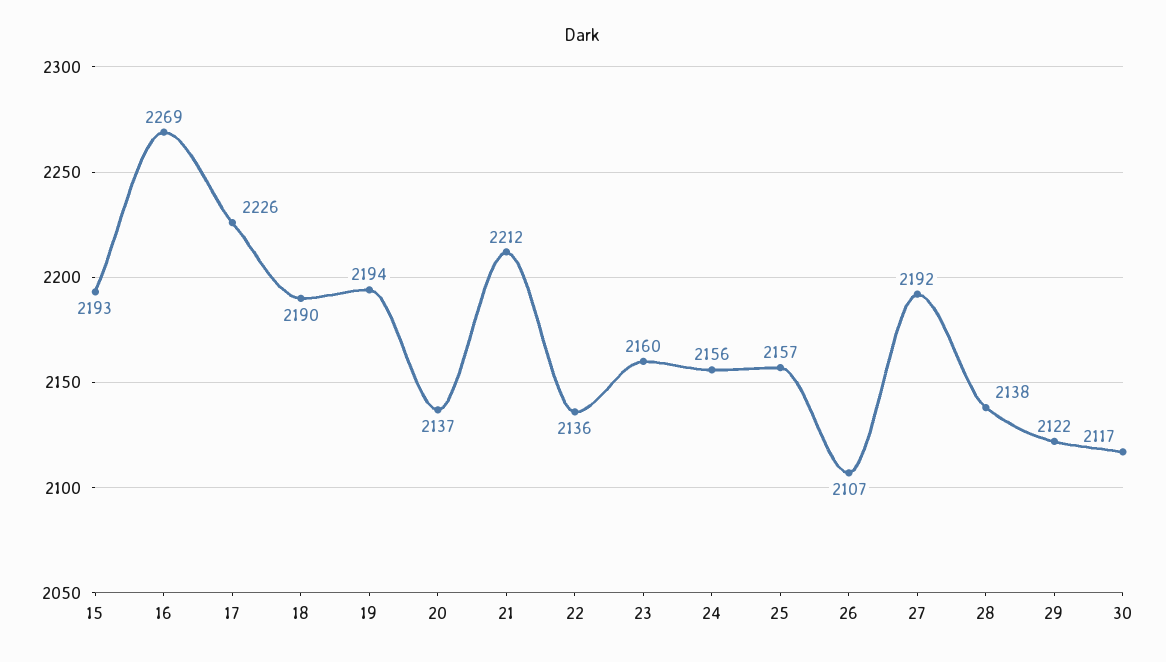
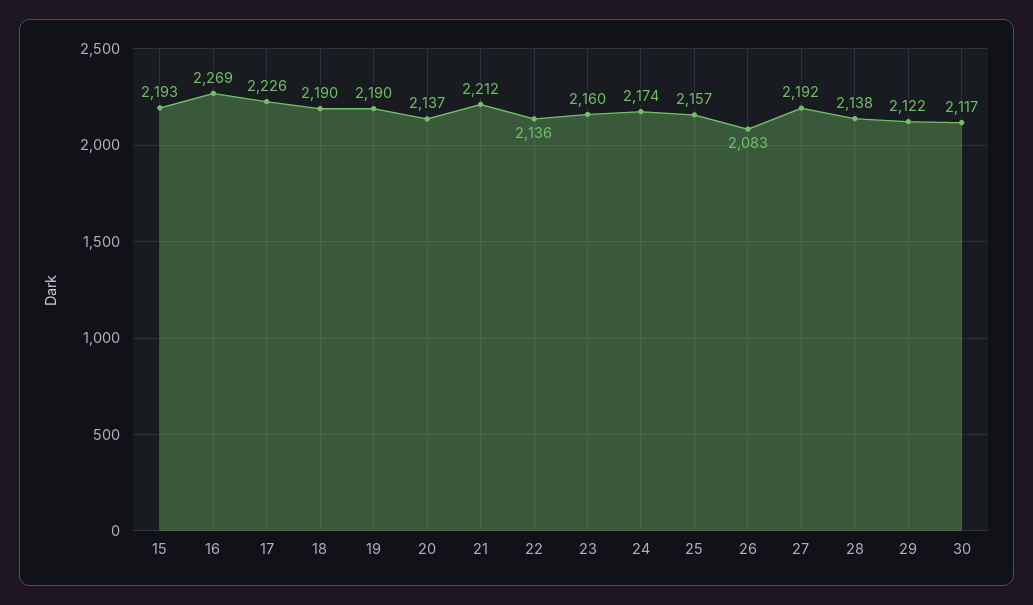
19: 2194 -> 2190
24: 2156 -> 2174
26: 2107 -> 2083

